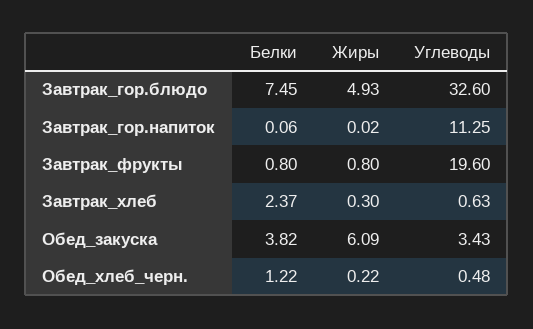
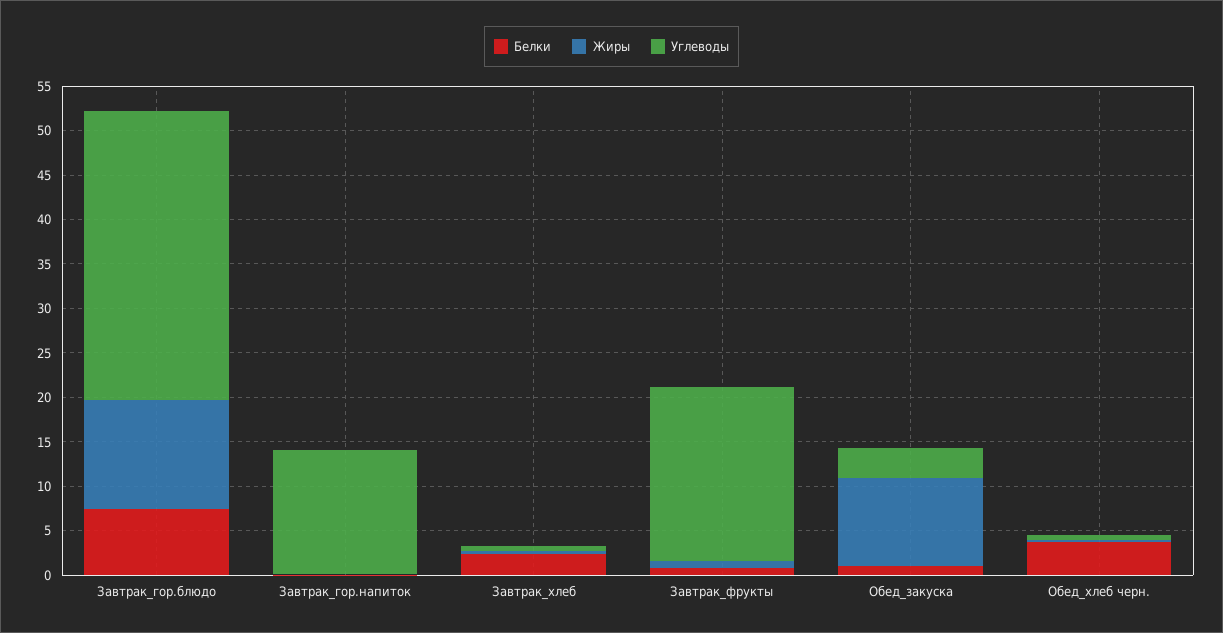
Жиры, Завтрак_гор.блюдо: 4.93 -> 12
Углеводы, Завтрак_гор.напиток: 11.25 -> 14
Белки, Обед_закуска: 3.82 -> 1
Жиры, Обед_закуска: 6.09 -> 10
Белки, Обед_хлеб_черн.: 1.22 -> 4

